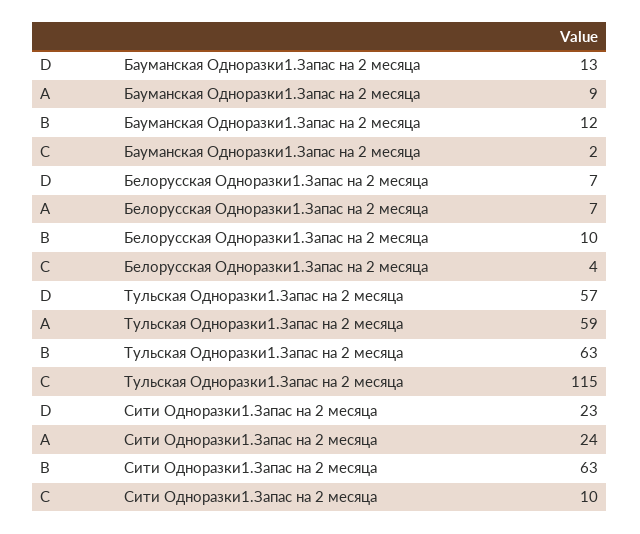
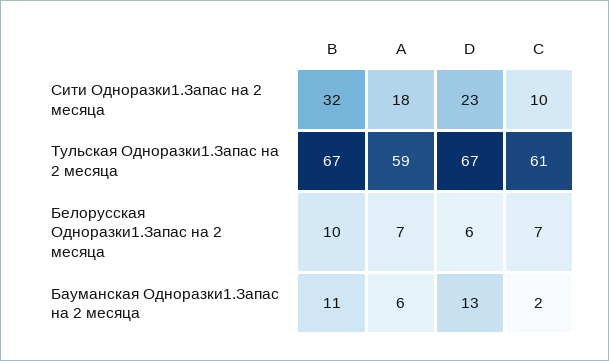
A, Бауманская Одноразки1.Запас на 2 месяца: 9 -> 6
B, Бауманская Одноразки1.Запас на 2 месяца: 12 -> 11
D, Белорусская Одноразки1.Запас на 2 месяца: 7 -> 6
C, Белорусская Одноразки1.Запас на 2 месяца: 4 -> 7
D, Тульская Одноразки1.Запас на 2 месяца: 57 -> 67
B, Тульская Одноразки1.Запас на 2 месяца: 63 -> 67
C, Тульская Одноразки1.Запас на 2 месяца: 115 -> 61
A, Сити Одноразки1.Запас на 2 месяца: 24 -> 18
B, Сити Одноразки1.Запас на 2 месяца: 63 -> 32

